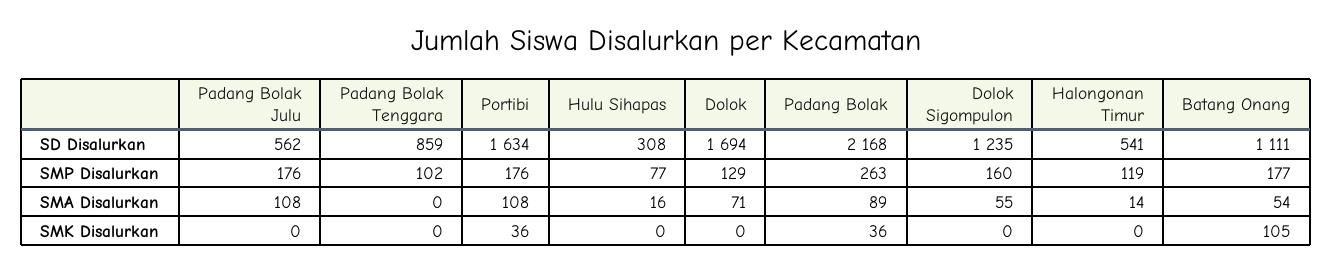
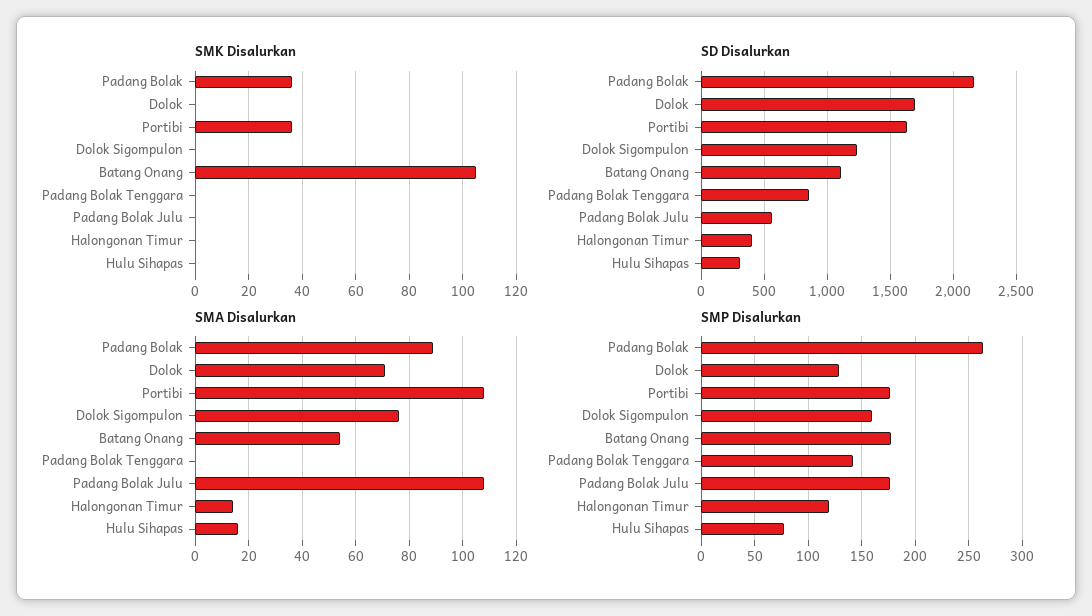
SD Disalurkan, Halongonan Timur: 541 -> 400
SMP Disalurkan, Padang Bolak Tenggara: 102 -> 140
SMA Disalurkan, Dolok Sigompulon: 55 -> 75

